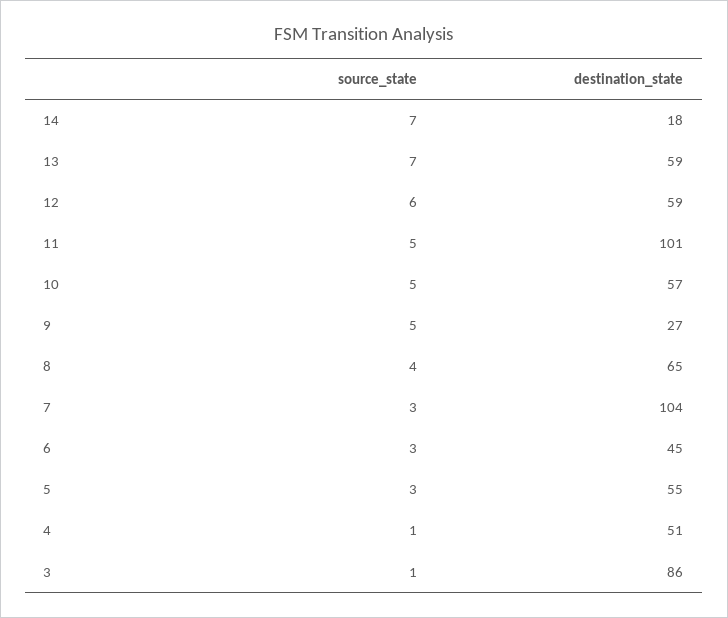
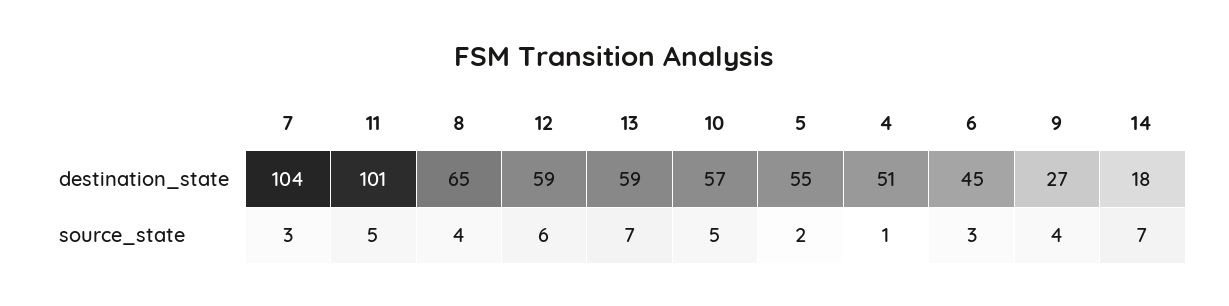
source_state, 9: 5 -> 4
source_state, 5: 3 -> 2
source_state, 3: 1 -> none
destination_state, 3: 86 -> none

